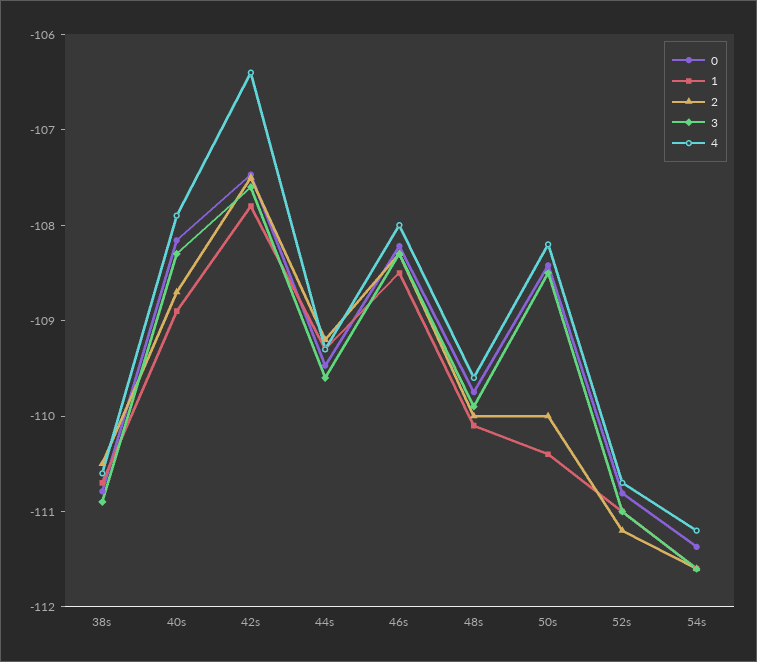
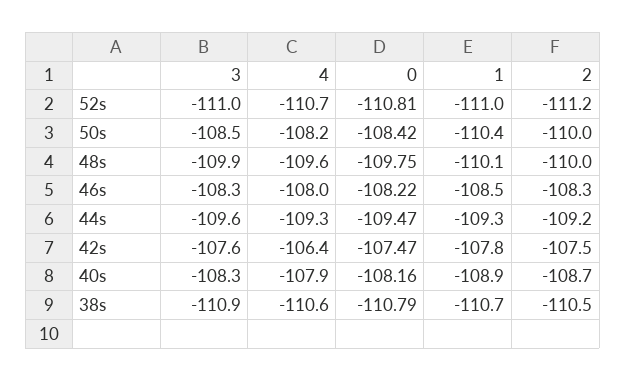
0, 54s: -111.4 -> none
1, 54s: -111.6 -> none
2, 54s: -111.6 -> none
3, 54s: -111.6 -> none
4, 54s: -111.2 -> none

